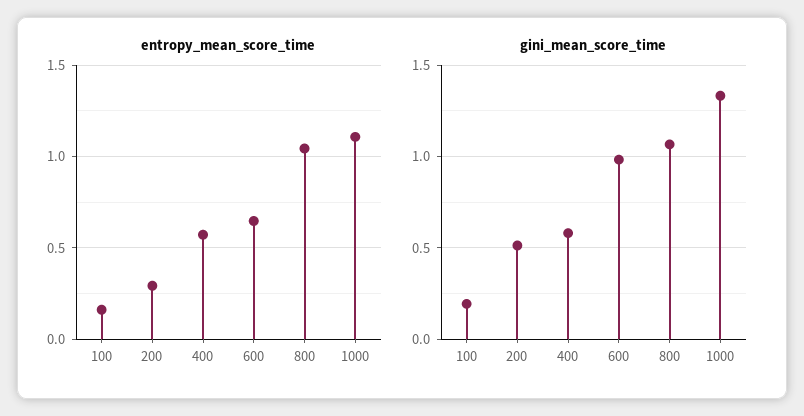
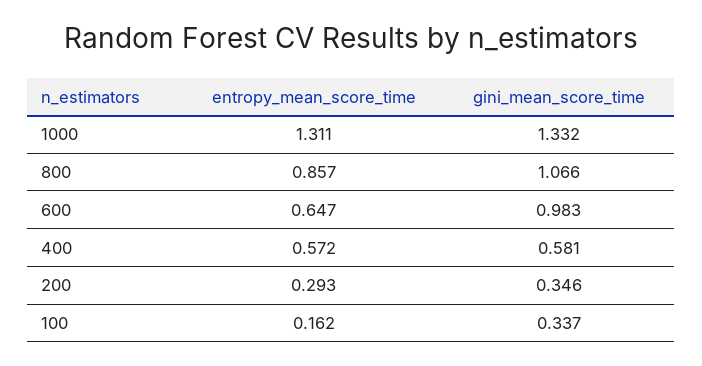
entropy_mean_score_time, 800: 1.05 -> 0.857
entropy_mean_score_time, 1000: 1.1 -> 1.311
gini_mean_score_time, 100: 0.2 -> 0.337
gini_mean_score_time, 200: 0.5 -> 0.346

